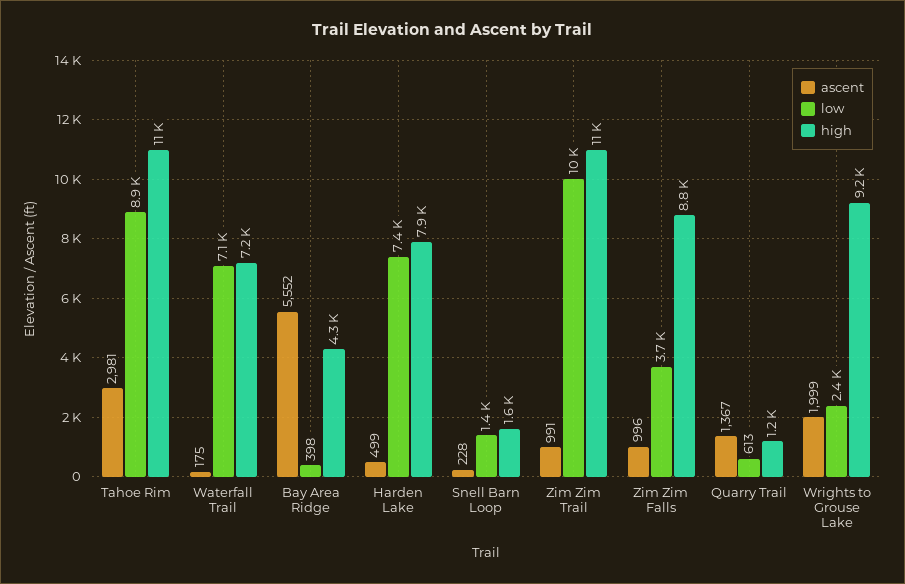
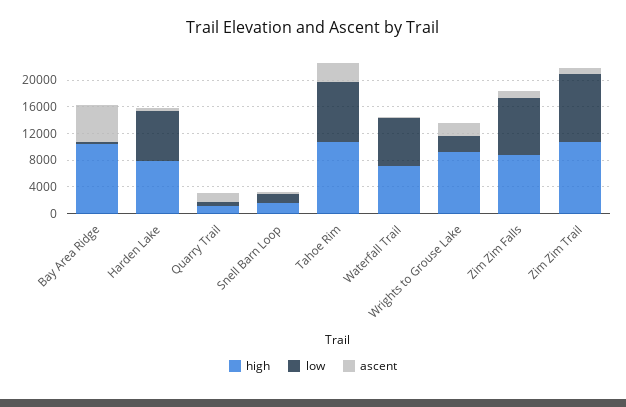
high, Bay Area Ridge: 4300 -> 10000
low, Zim Zim Falls: 3700 -> 8000

